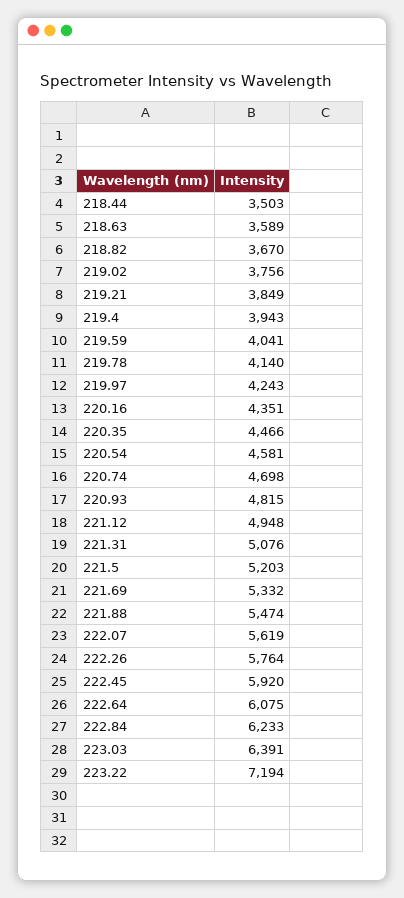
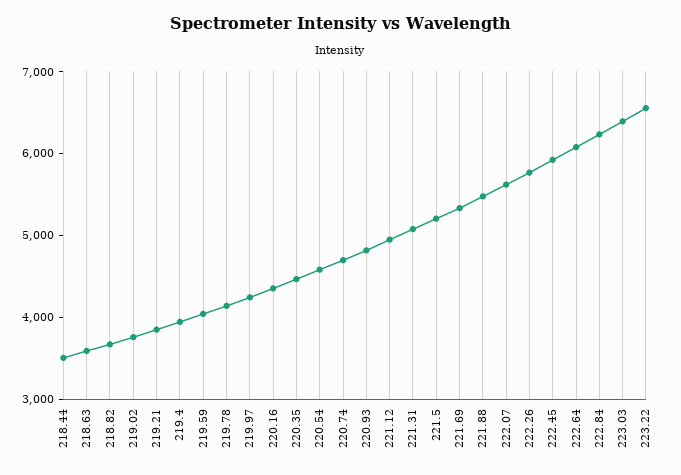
223.22: 7194 -> 6600

